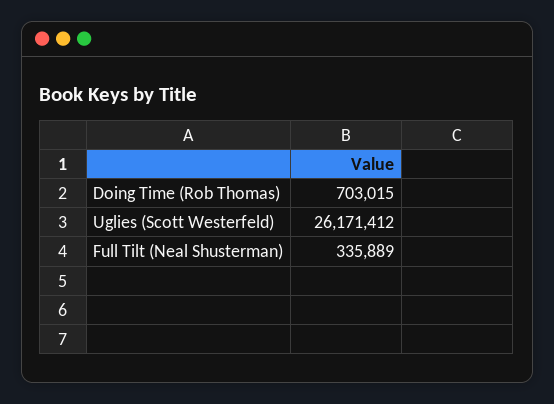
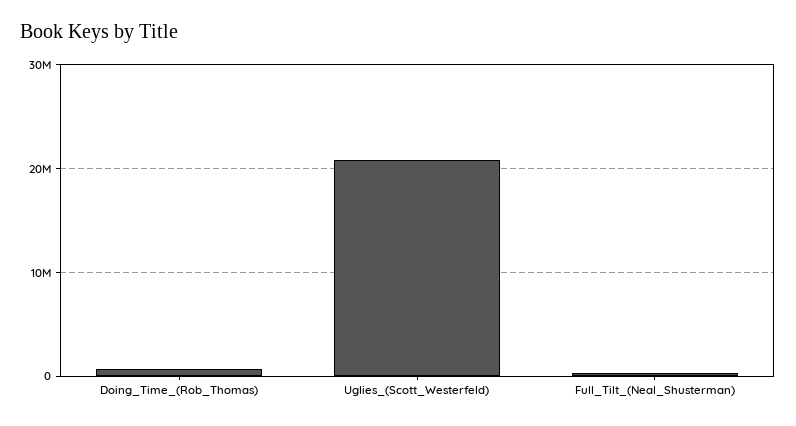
Uglies (Scott Westerfeld): 26171412 -> 21000000

